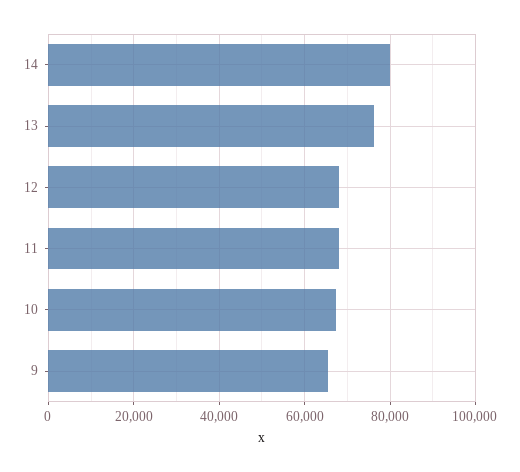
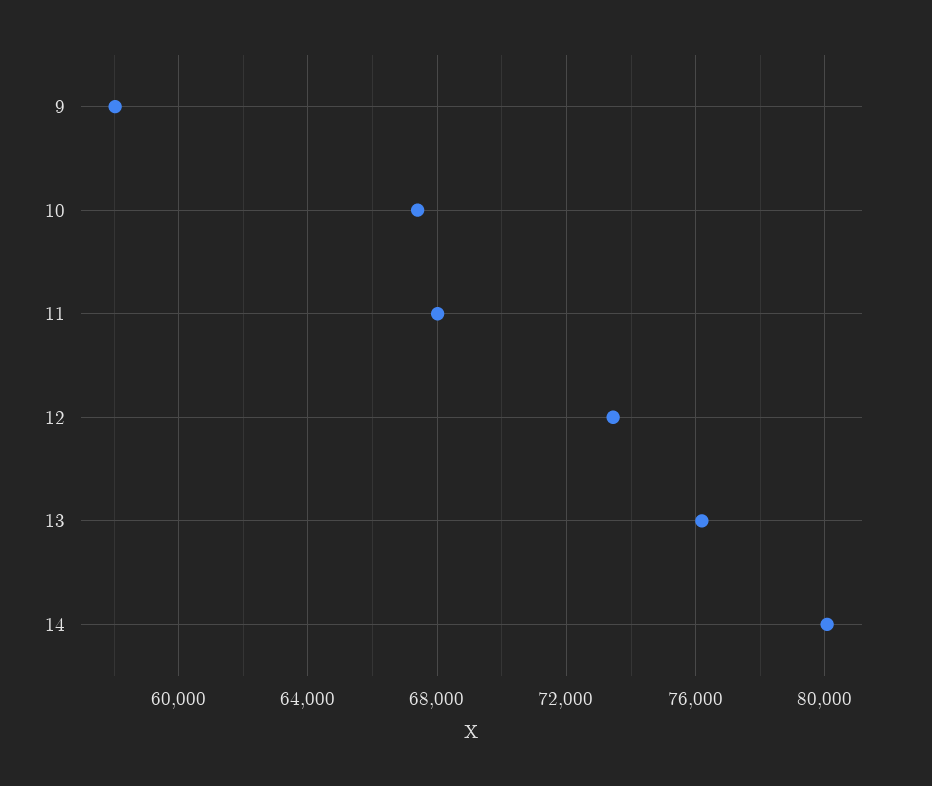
12: 68000 -> 73500
9: 66000 -> 58000

